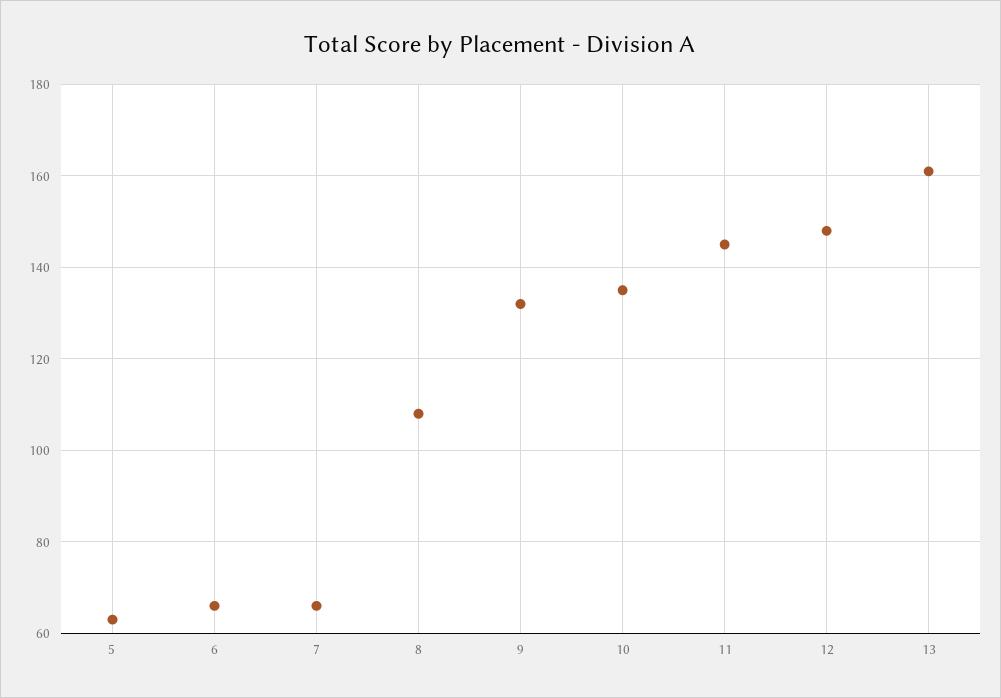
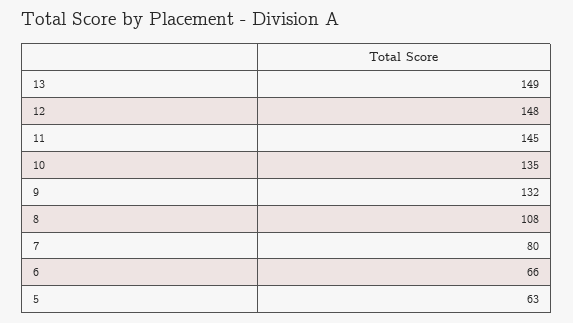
7: 65 -> 80
13: 160 -> 149

